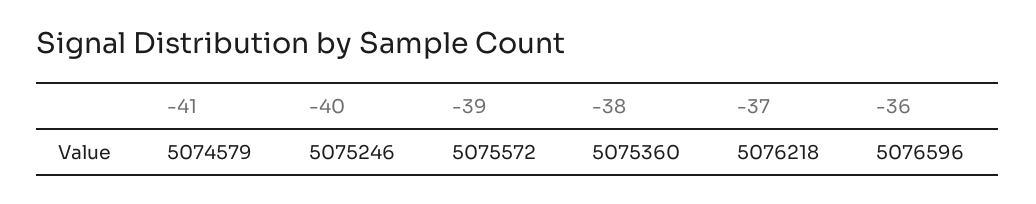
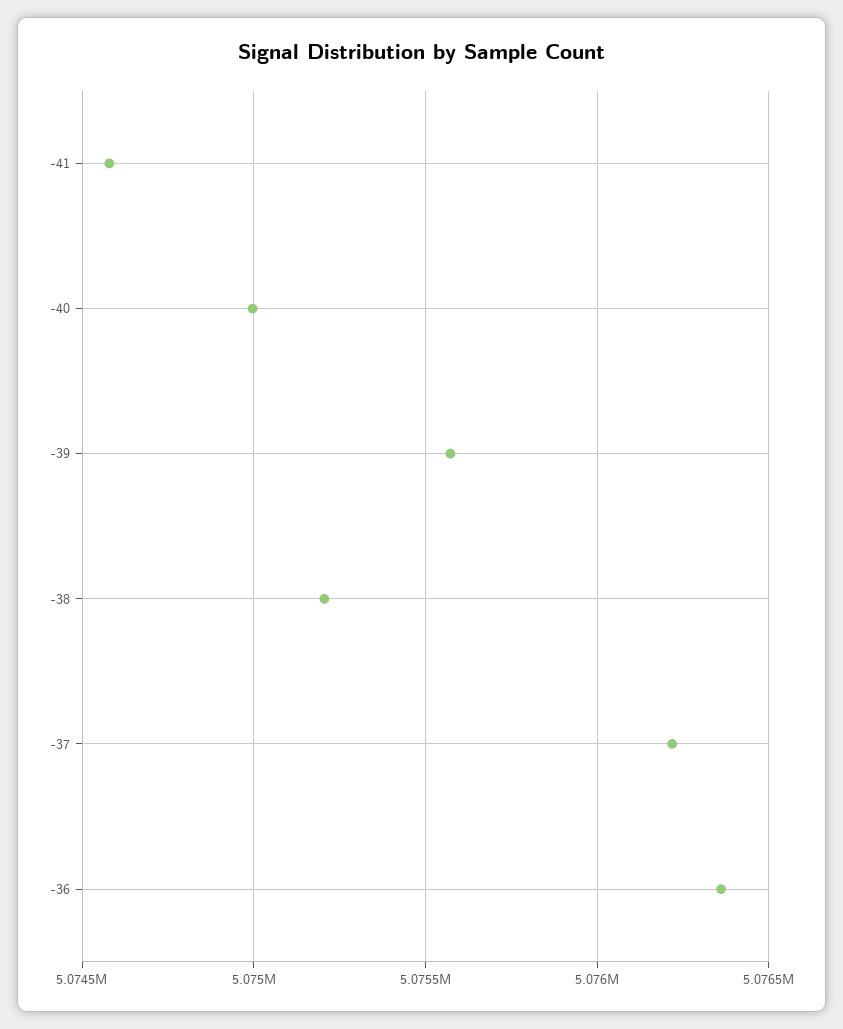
-40: 5075246 -> 5075000
-38: 5075360 -> 5075200
-36: 5076596 -> 5076350

